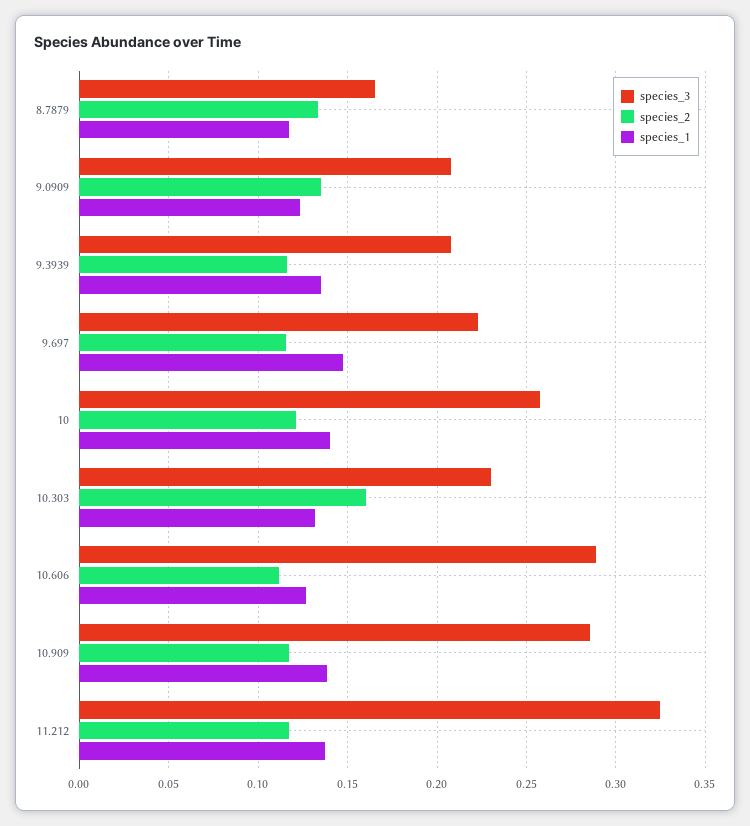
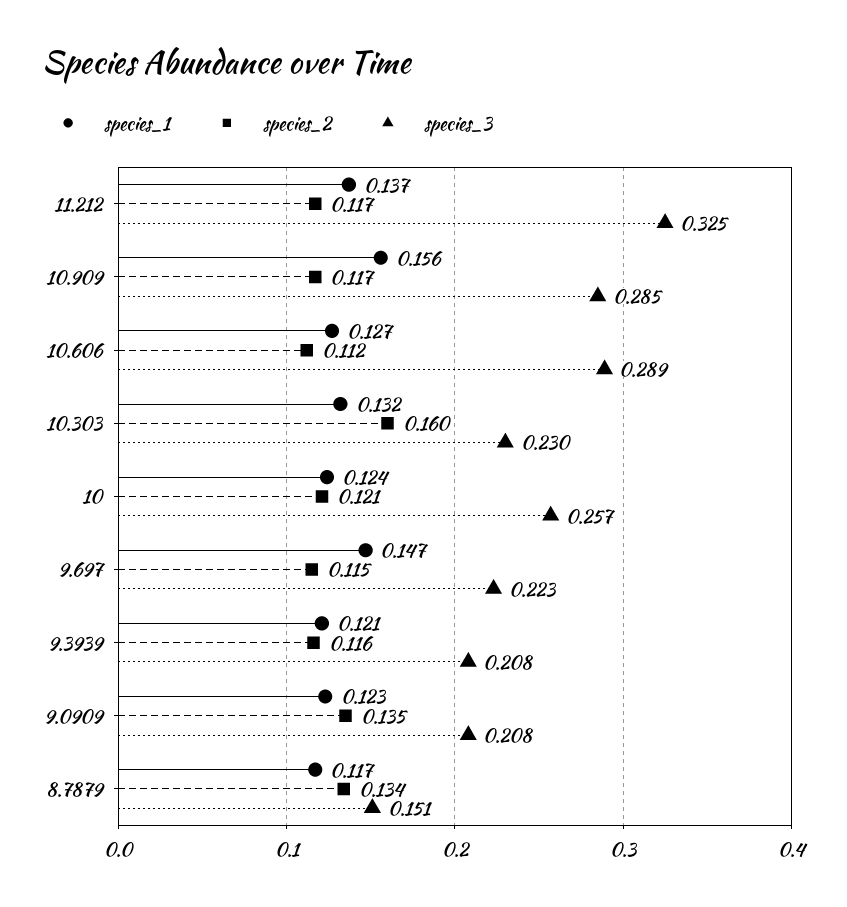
species_3, 8.7879: 0.165 -> 0.151
species_1, 9.3939: 0.135 -> 0.121
species_1, 10: 0.14 -> 0.124
species_1, 10.909: 0.14 -> 0.156

